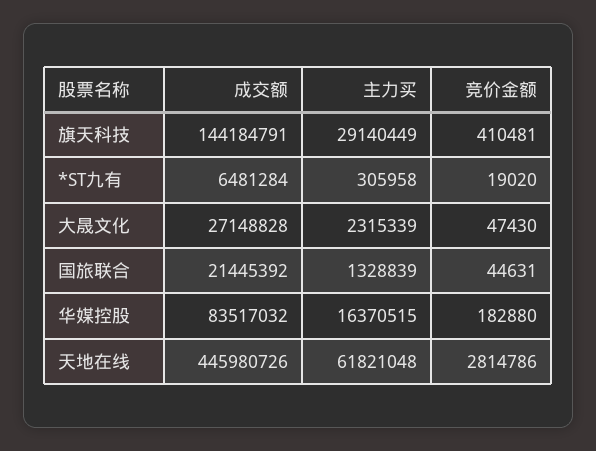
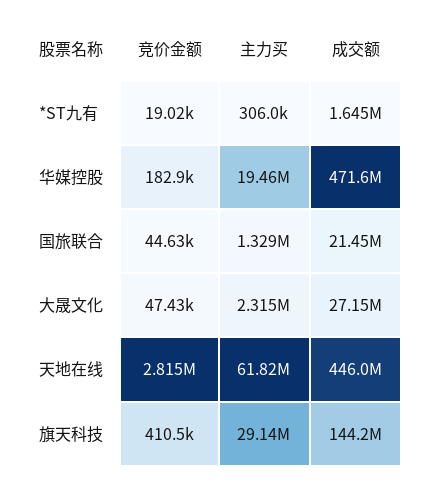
成交额, *ST九有: 6481284 -> 1645000
成交额, 华媒控股: 83517032 -> 471600000
主力买, 华媒控股: 16370515 -> 19460000

